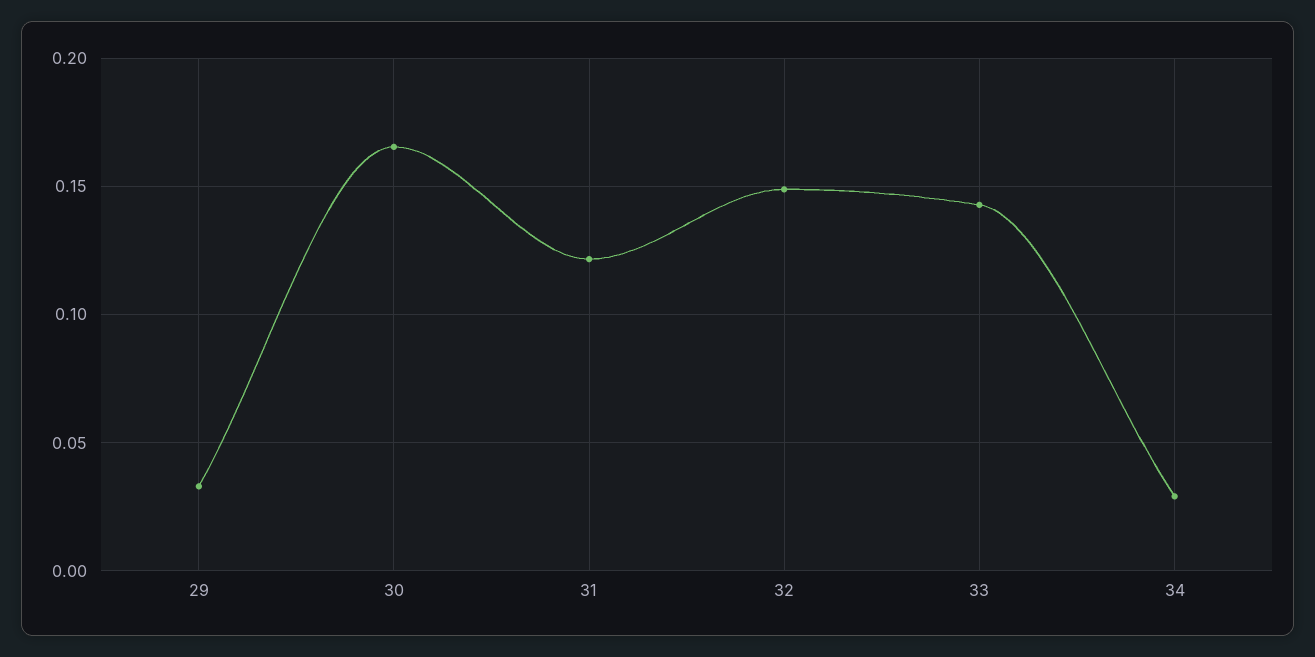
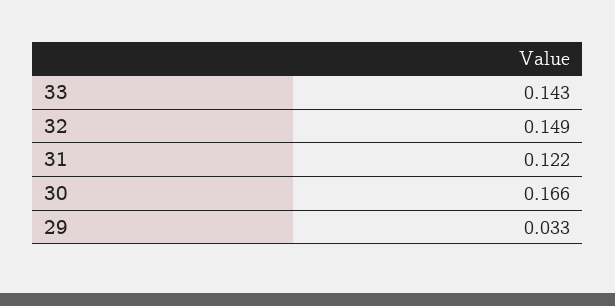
34: 0.03 -> none

